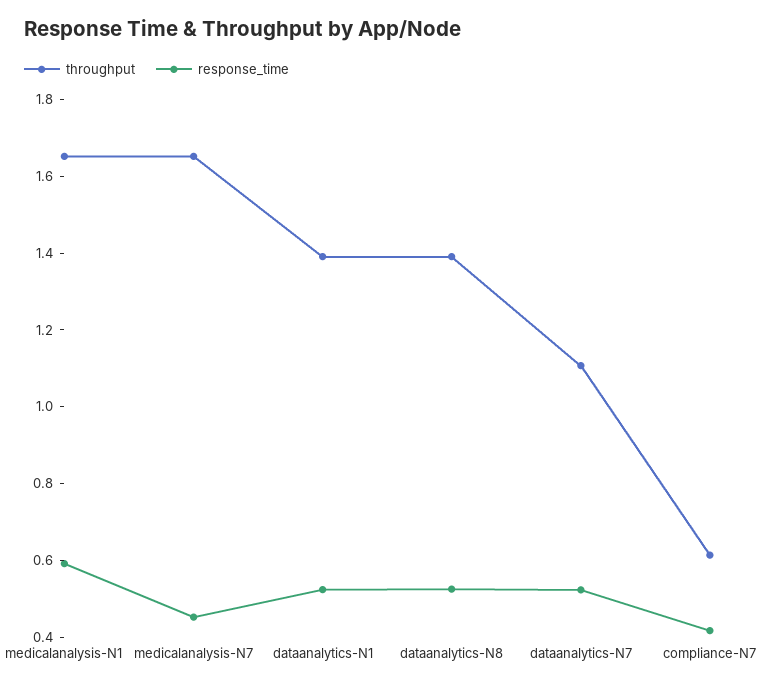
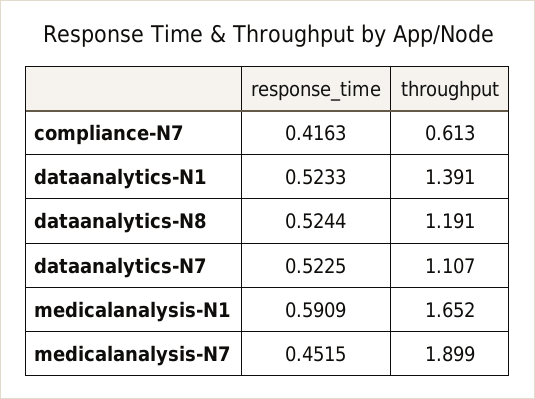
throughput, medicalanalysis-N7: 1.65 -> 1.899
throughput, dataanalytics-N8: 1.4 -> 1.191

